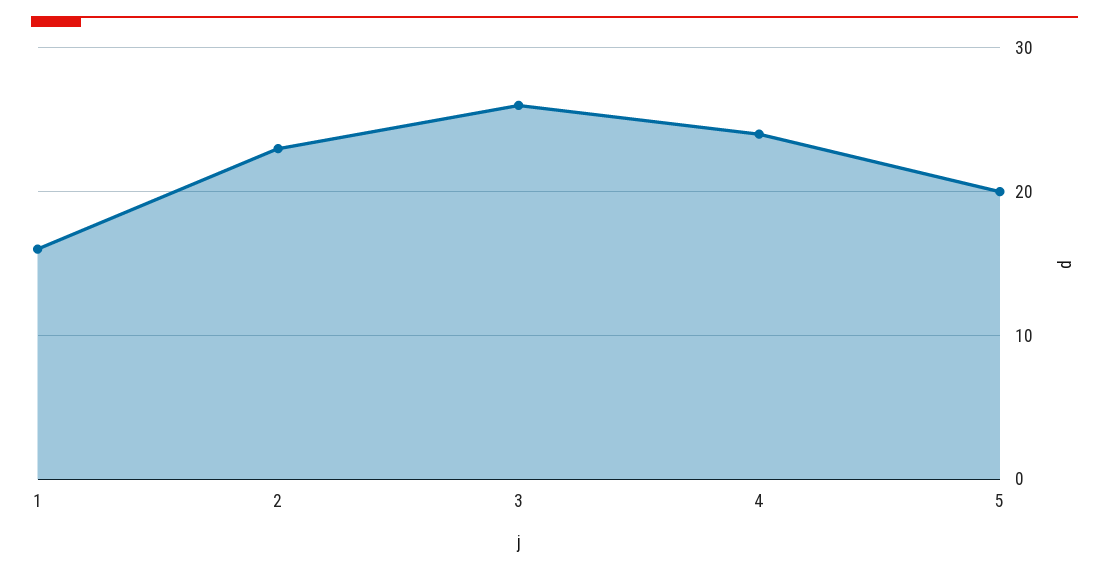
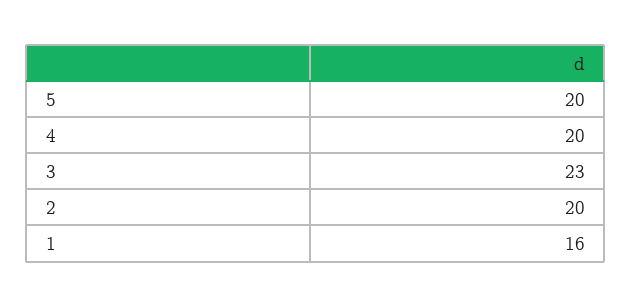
2: 23 -> 20
3: 26 -> 23
4: 24 -> 20

